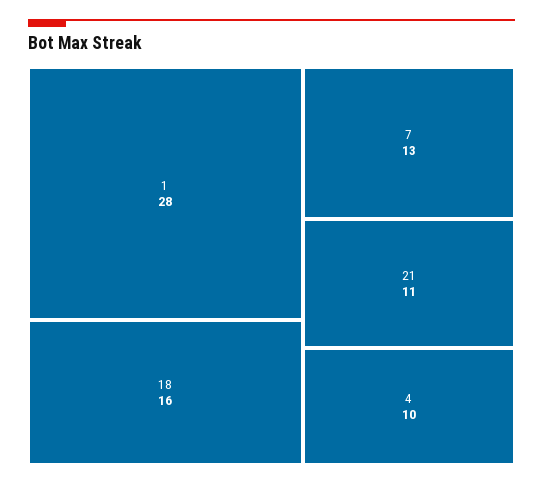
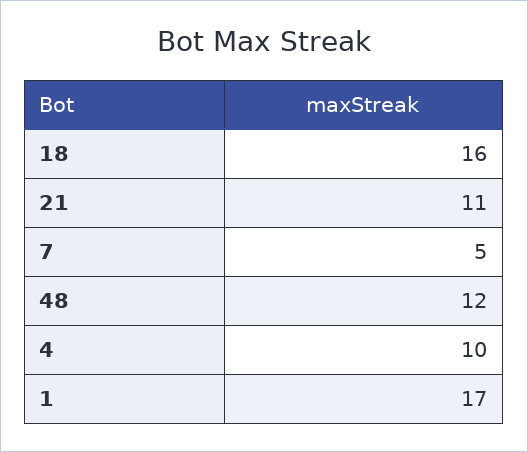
1: 28 -> 17
7: 13 -> 5
48: none -> 12

